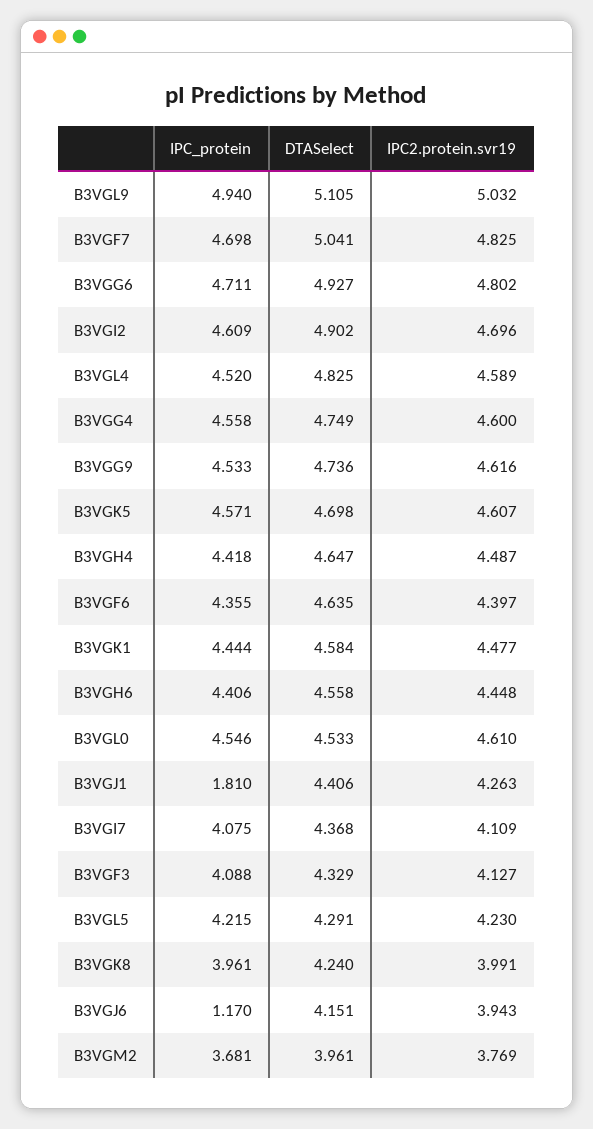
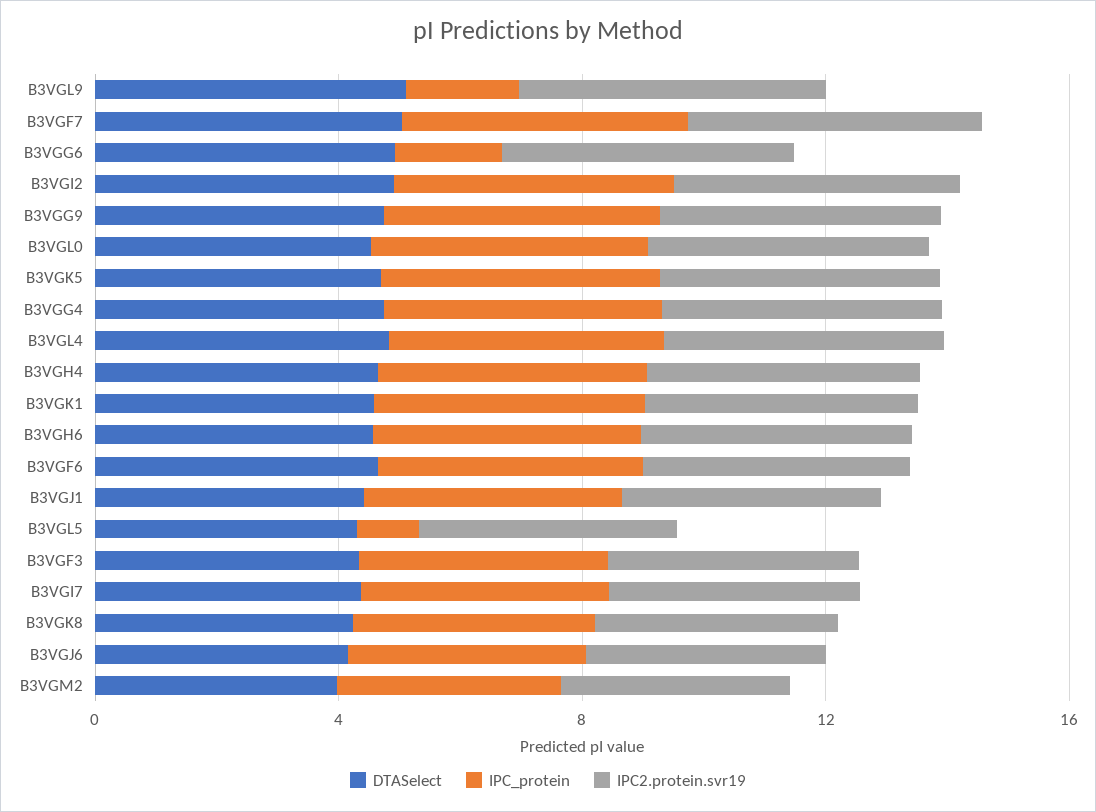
IPC_protein, B3VGL9: 4.94 -> 2
IPC_protein, B3VGG6: 4.711 -> 2
IPC_protein, B3VGJ1: 1.81 -> 4
IPC_protein, B3VGL5: 4.215 -> 1
IPC_protein, B3VGJ6: 1.17 -> 4

